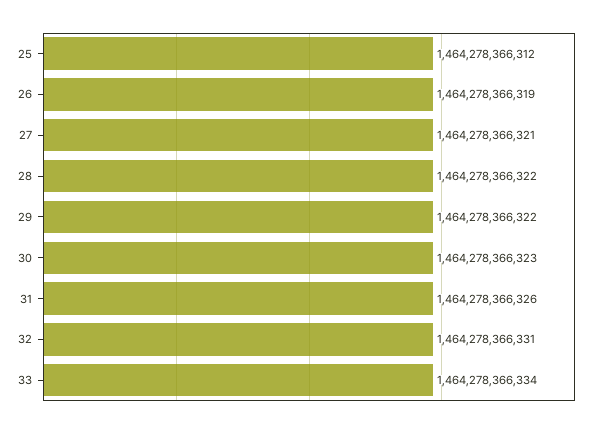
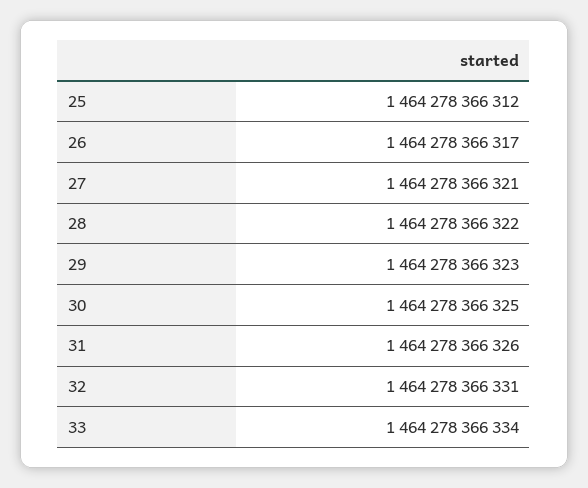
26: 1464278366319 -> 1464278366317
29: 1464278366322 -> 1464278366323
30: 1464278366323 -> 1464278366325

